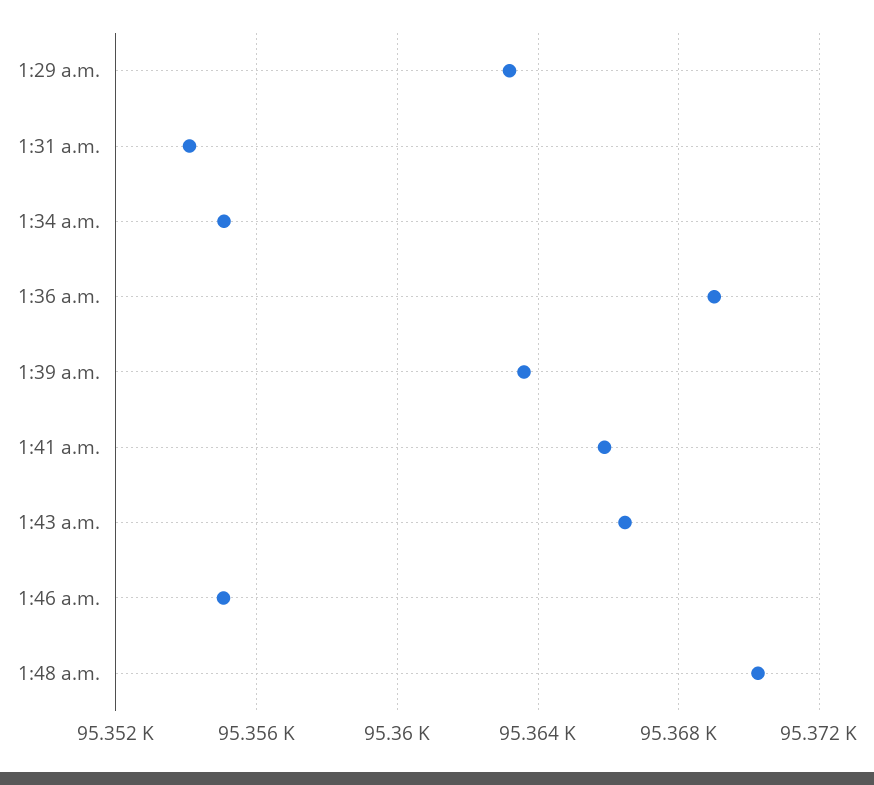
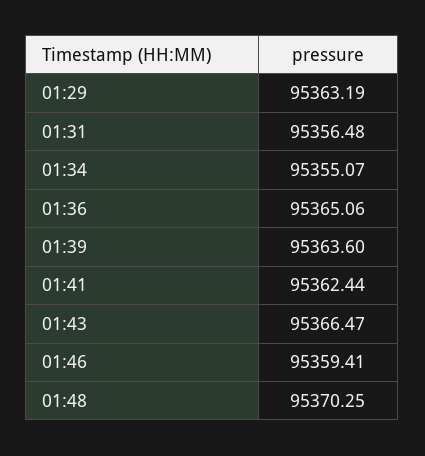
1:31 a.m.: 95354 -> 95356.48
1:36 a.m.: 95369 -> 95365.06
1:41 a.m.: 95366 -> 95362.44
1:46 a.m.: 95355 -> 95359.41

